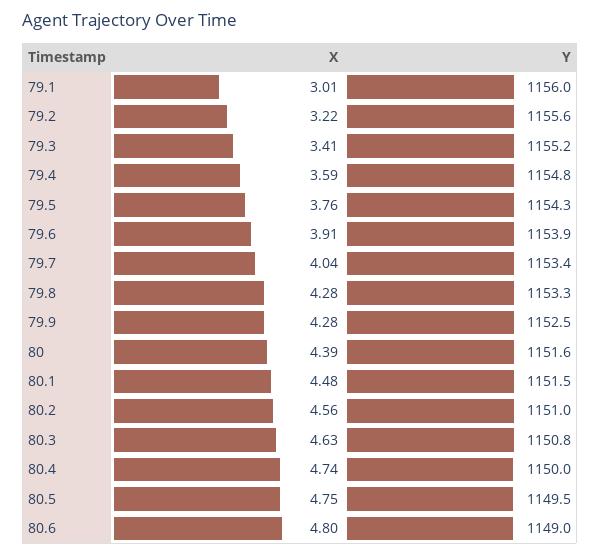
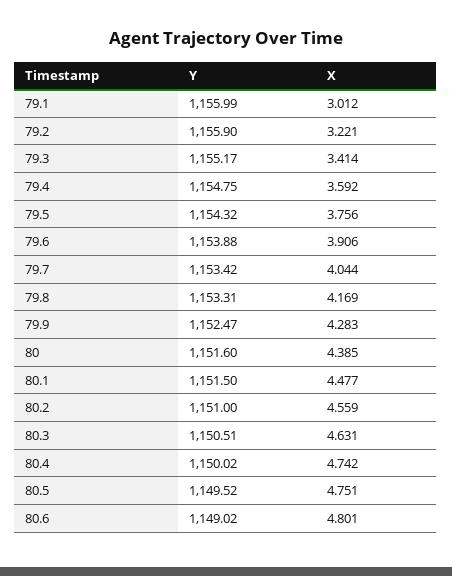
Y, 79.2: 1155.6 -> 1155.9
X, 79.8: 4.28 -> 4.169
Y, 80.3: 1150.8 -> 1150.51

